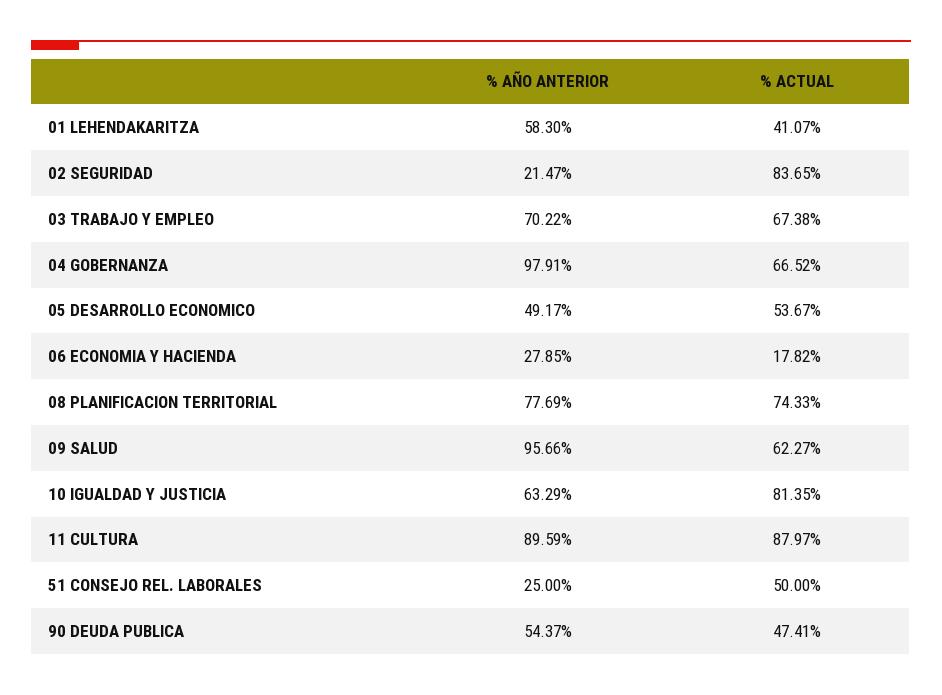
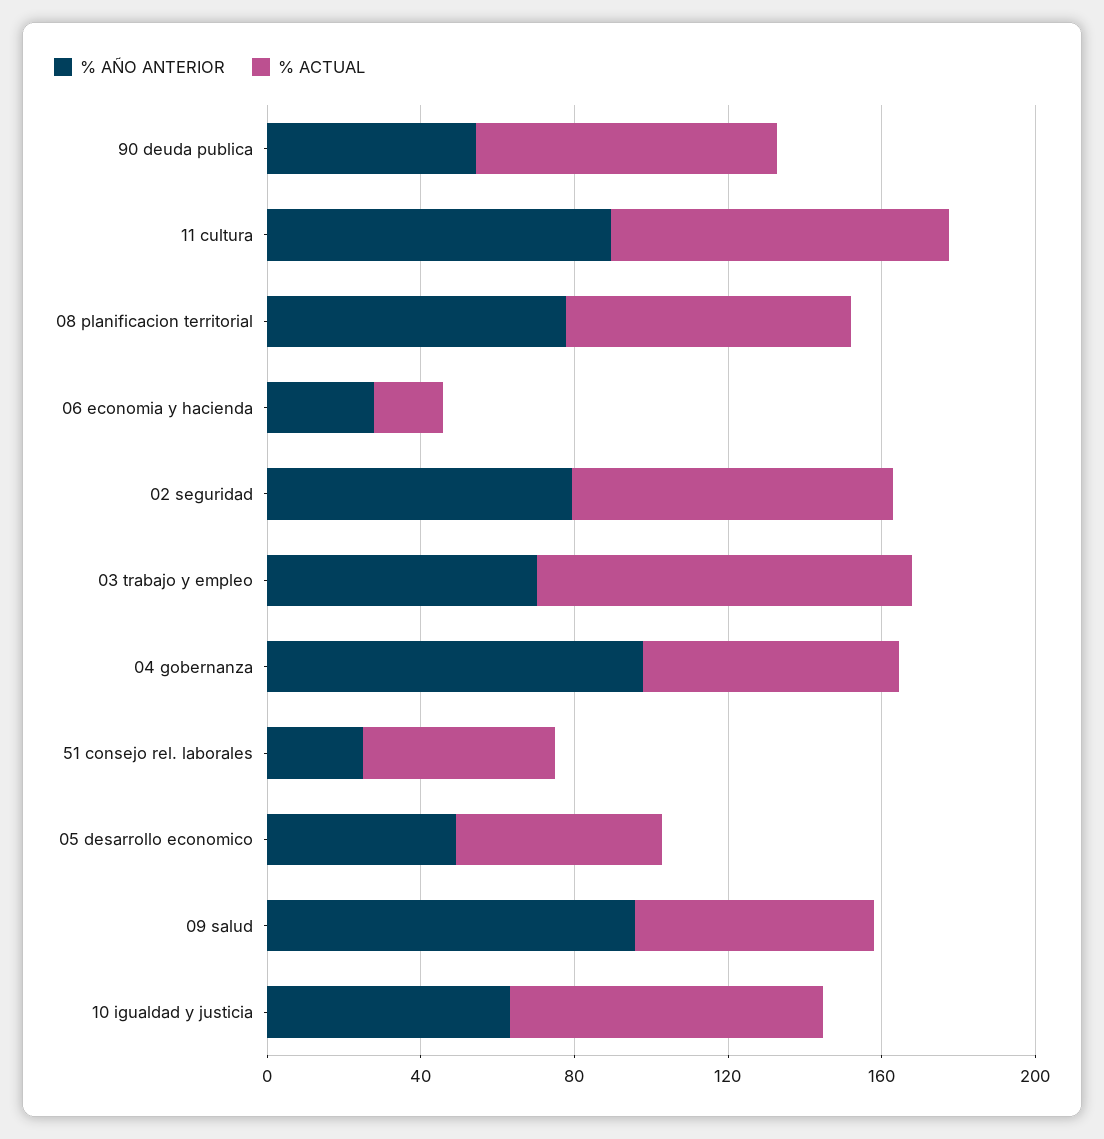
% AÑO ANTERIOR, 01 LEHENDAKARITZA: 58.3 -> none
% ACTUAL, 01 LEHENDAKARITZA: 41.07 -> none
% AÑO ANTERIOR, 02 SEGURIDAD: 21.47 -> 80
% ACTUAL, 03 TRABAJO Y EMPLEO: 67.38 -> 100
% ACTUAL, 90 DEUDA PUBLICA: 47.41 -> 80

